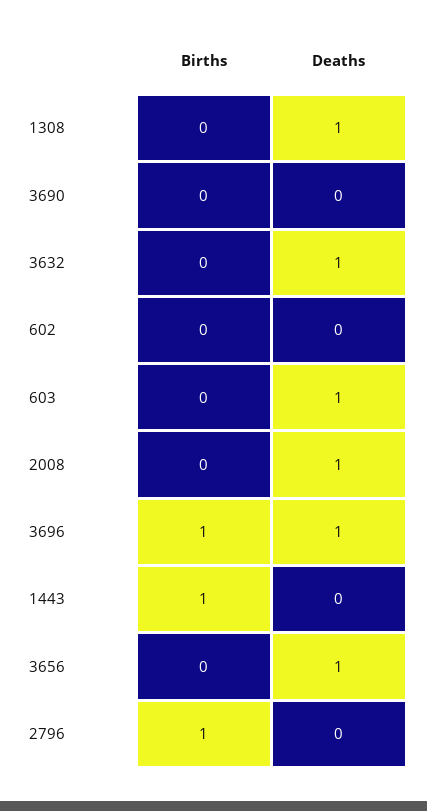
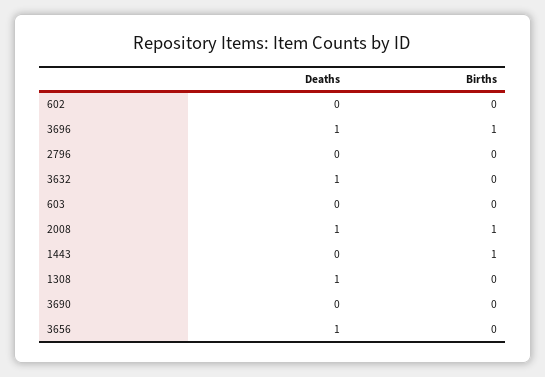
Deaths, 603: 1 -> 0
Births, 2008: 0 -> 1
Births, 2796: 1 -> 0

